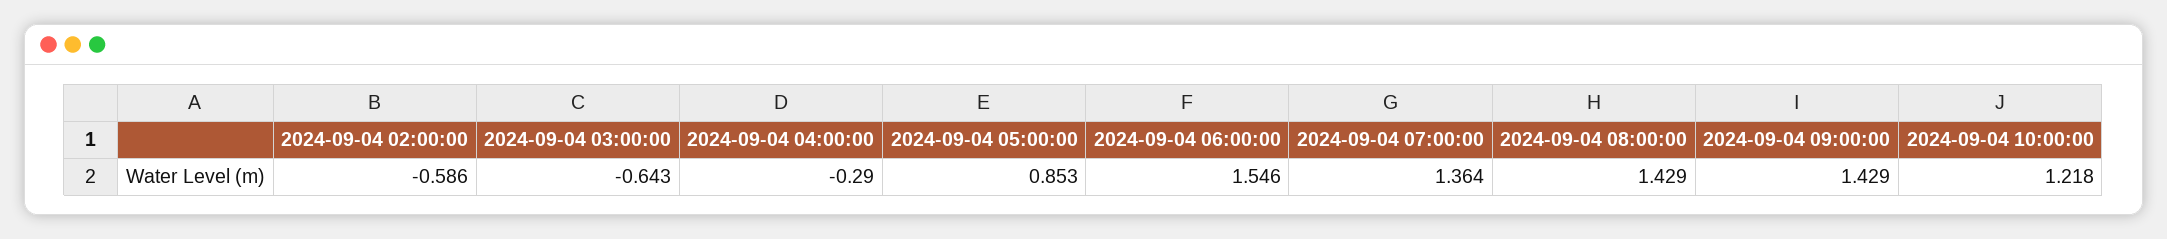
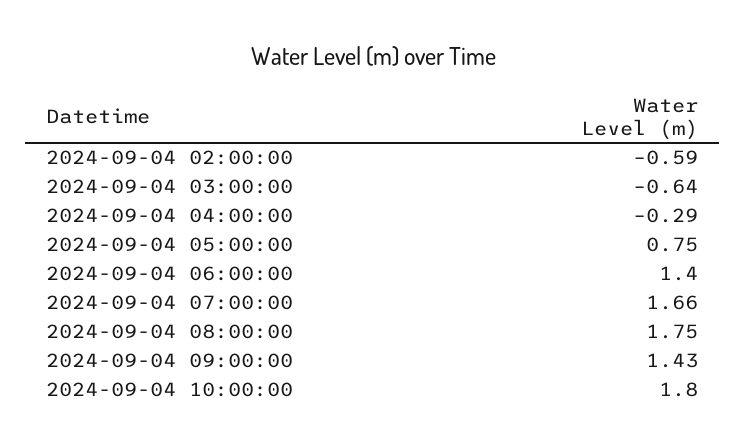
2024-09-04 05:00:00: 0.853 -> 0.75
2024-09-04 06:00:00: 1.546 -> 1.4
2024-09-04 07:00:00: 1.364 -> 1.66
2024-09-04 08:00:00: 1.429 -> 1.75
2024-09-04 10:00:00: 1.218 -> 1.8

